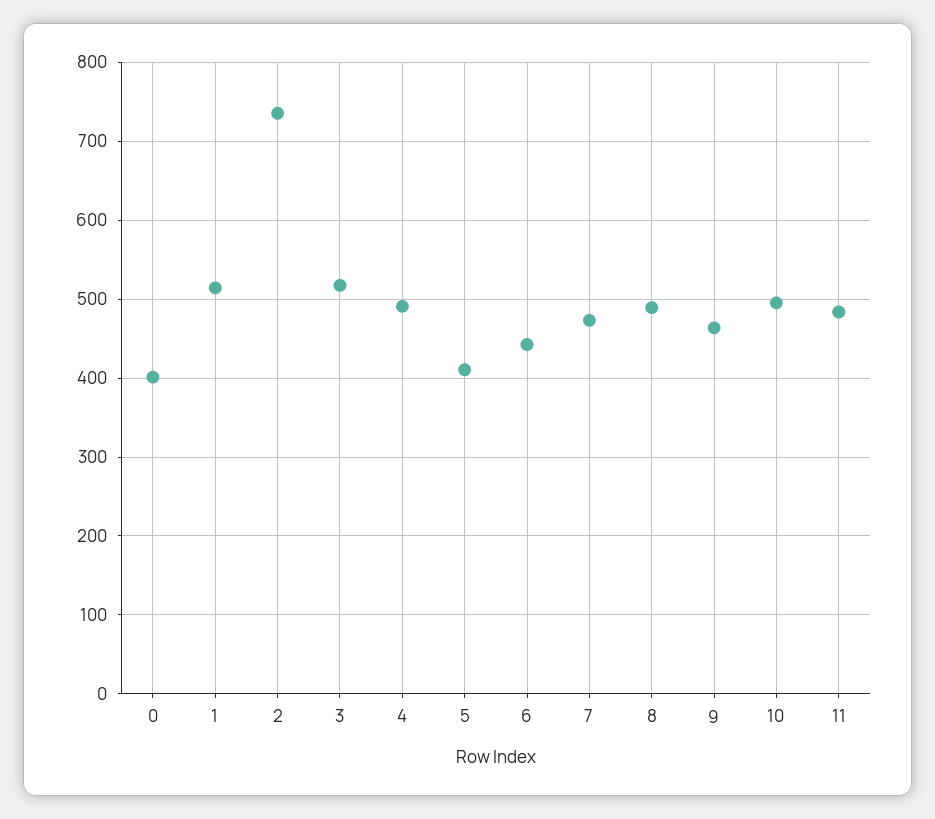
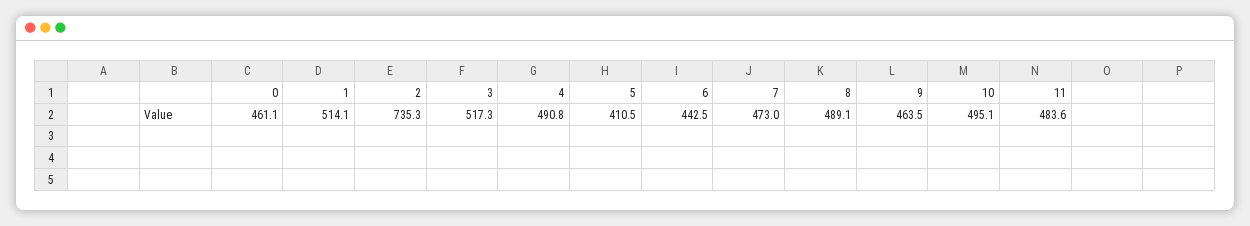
0: 400 -> 461.1

